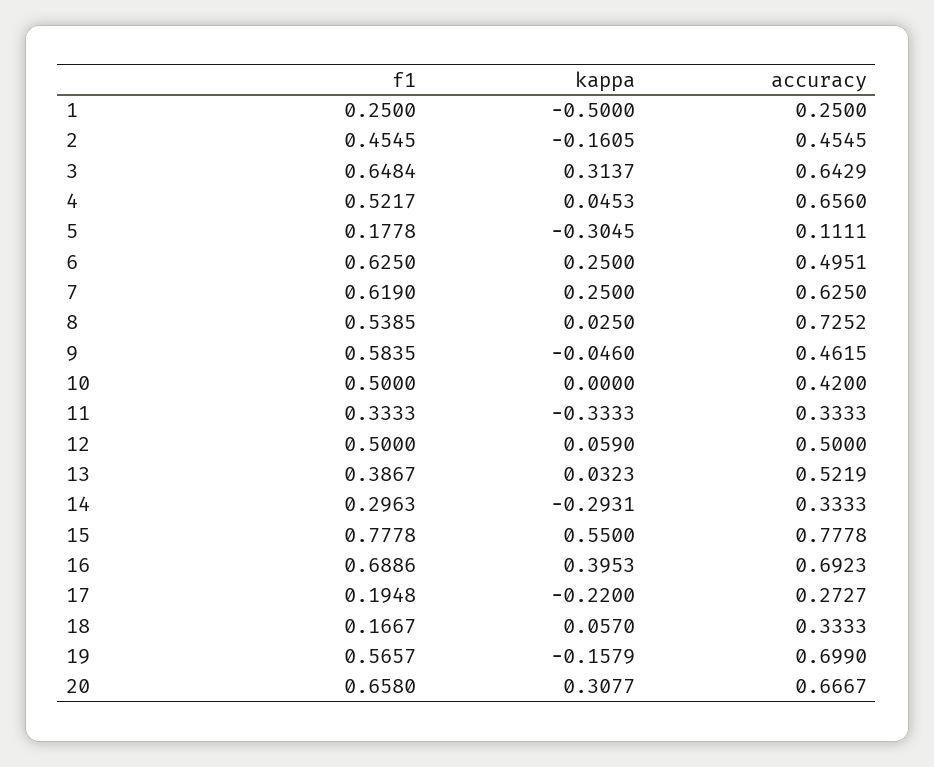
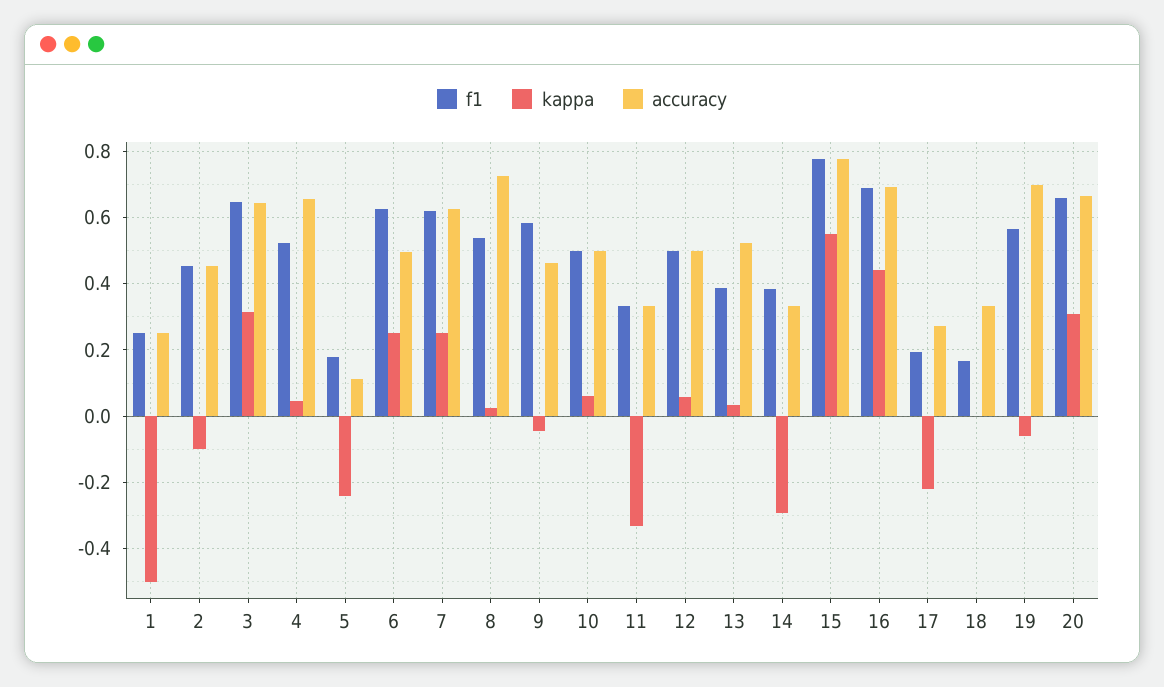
kappa, 2: -0.1605 -> -0.1
kappa, 5: -0.3045 -> -0.24
kappa, 10: 0 -> 0.06
accuracy, 10: 0.42 -> 0.5
f1, 14: 0.2963 -> 0.38
kappa, 16: 0.3953 -> 0.44
kappa, 18: 0.057 -> 0
kappa, 19: -0.1579 -> -0.06

